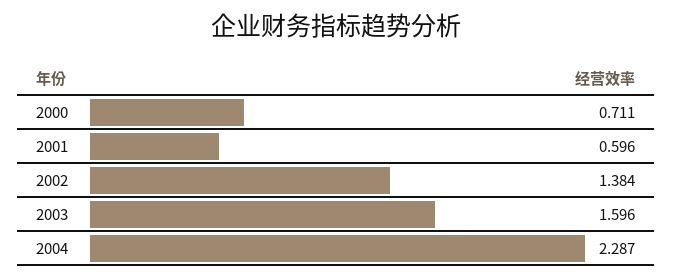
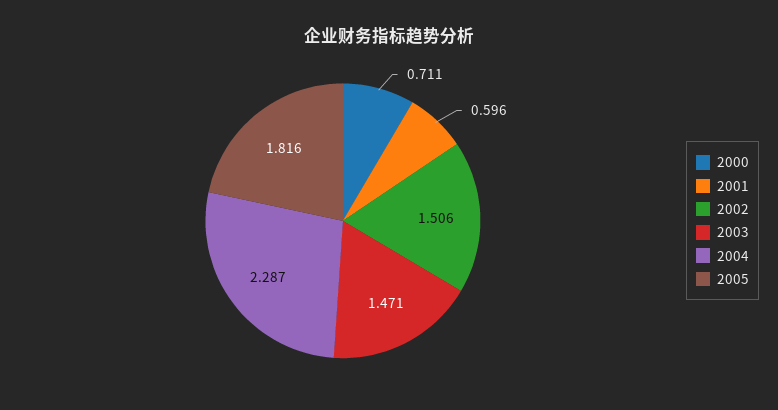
2002: 1.384 -> 1.506
2003: 1.596 -> 1.471
2005: none -> 1.816

